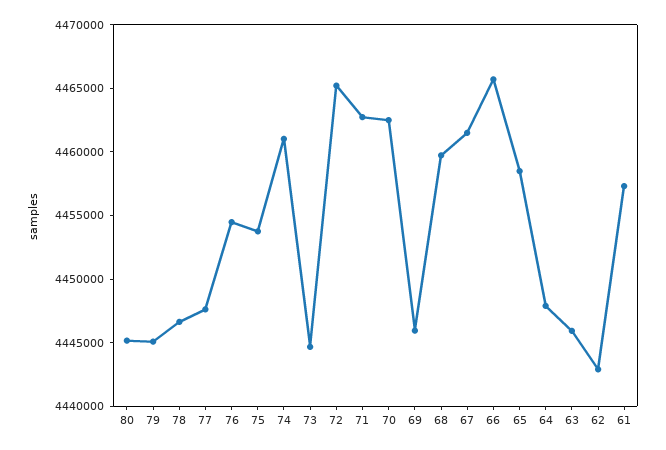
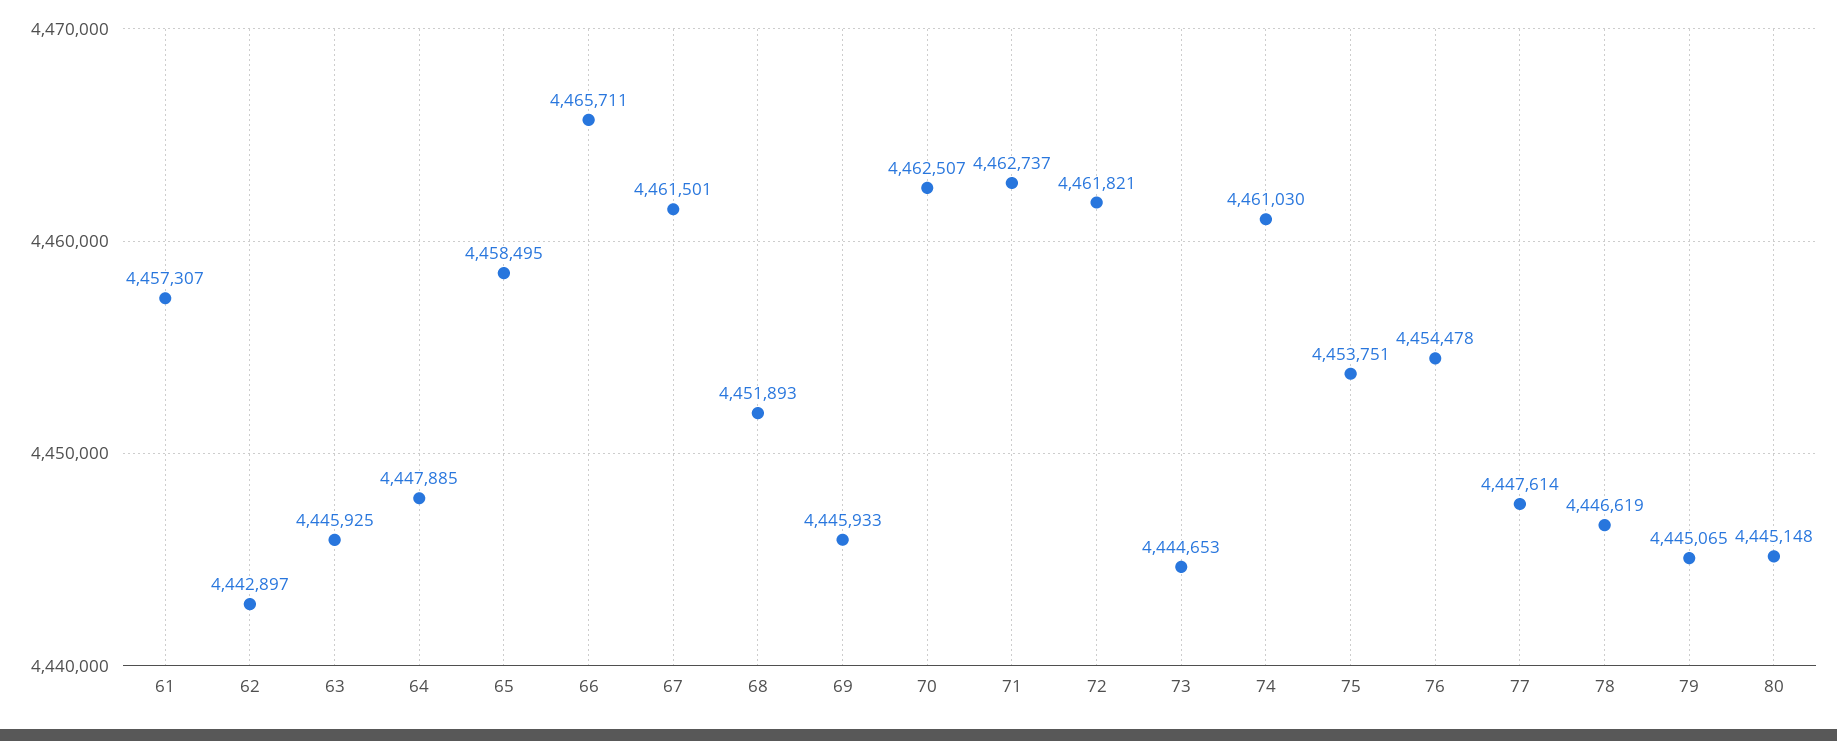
72: 4465000 -> 4461821
68: 4460000 -> 4451893

